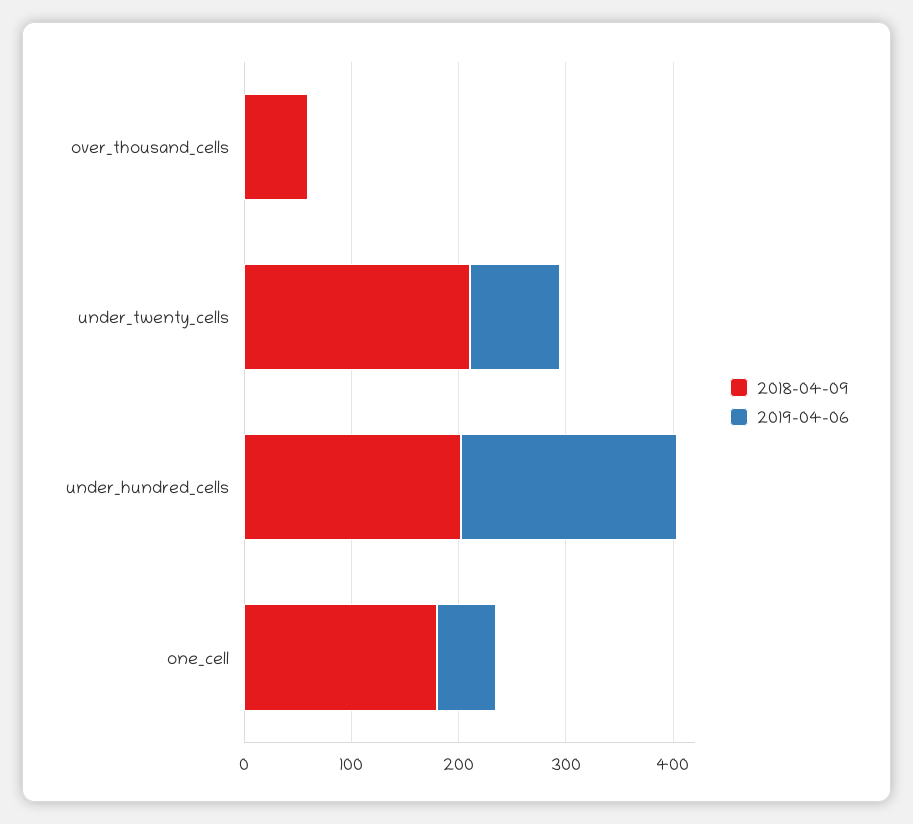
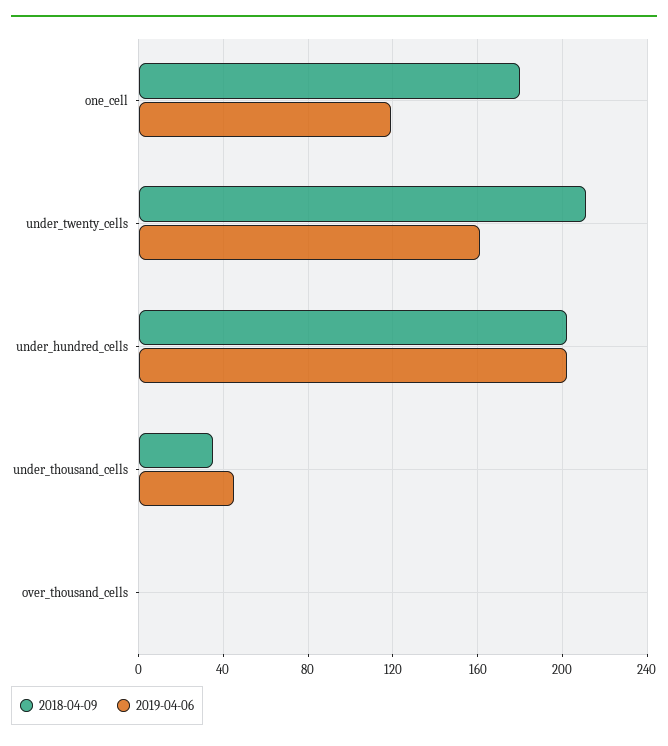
2018-04-09, over_thousand_cells: 60 -> 0
2019-04-06, under_twenty_cells: 80 -> 160
2019-04-06, one_cell: 60 -> 120
2018-04-09, under_thousand_cells: none -> 35
2019-04-06, under_thousand_cells: none -> 45

